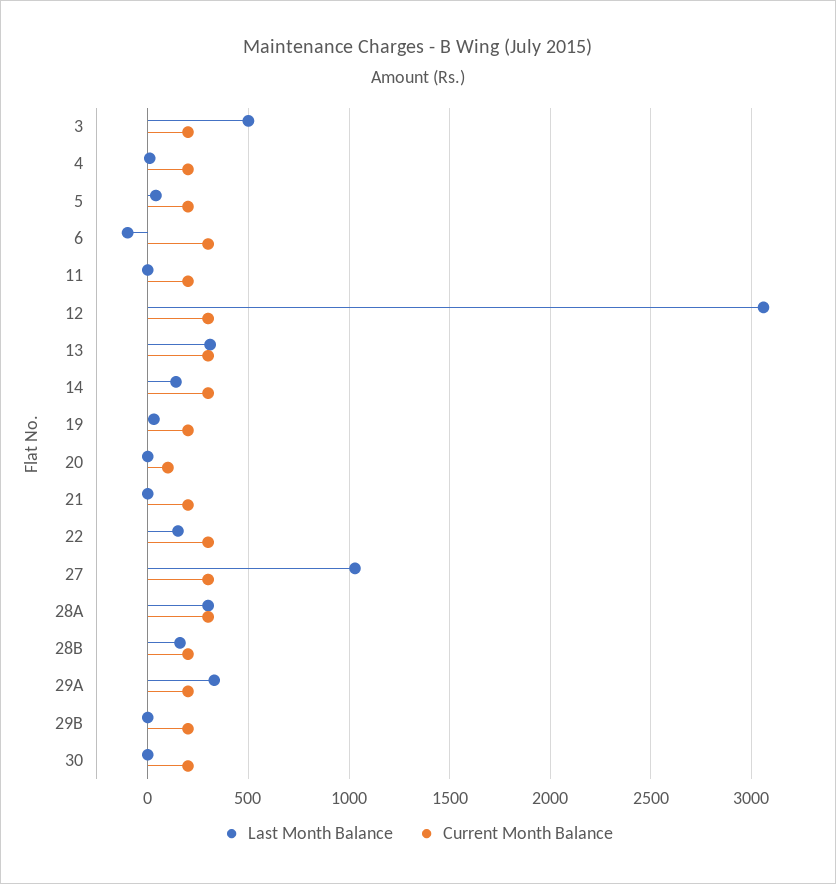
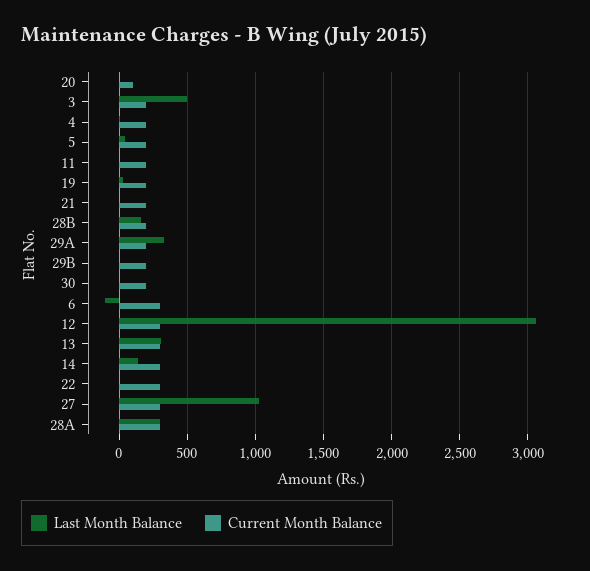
Last Month Balance, 22: 150 -> 0

